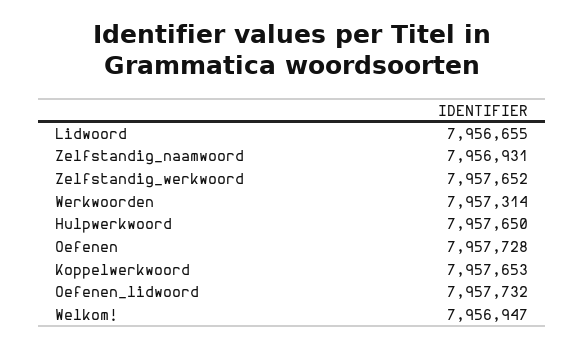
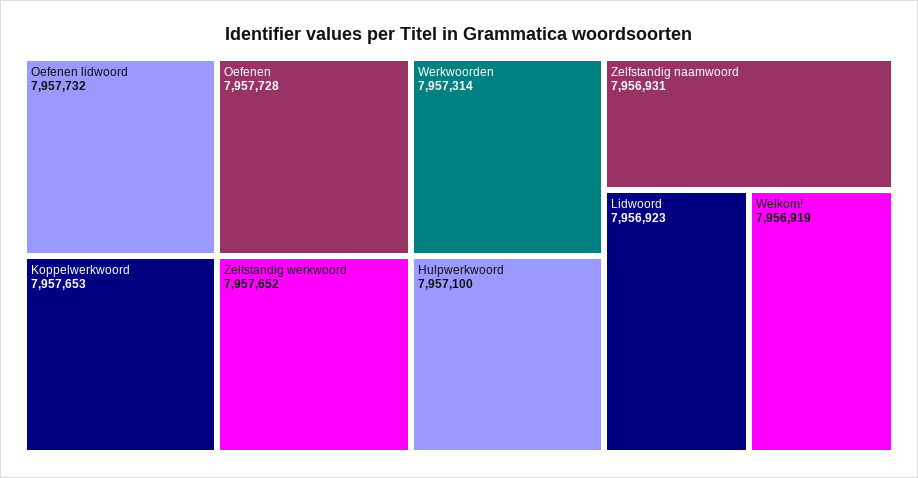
Lidwoord: 7956655 -> 7956923
Hulpwerkwoord: 7957650 -> 7957100
Welkom!: 7956947 -> 7956919

